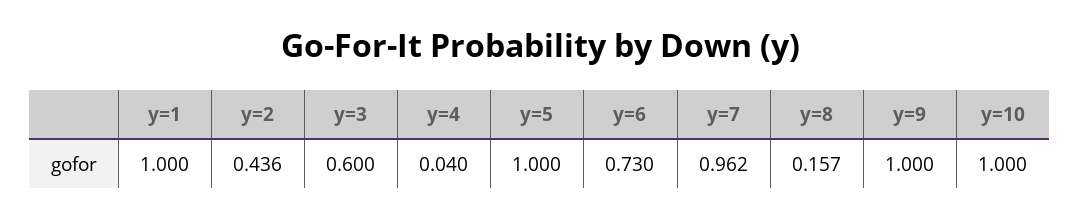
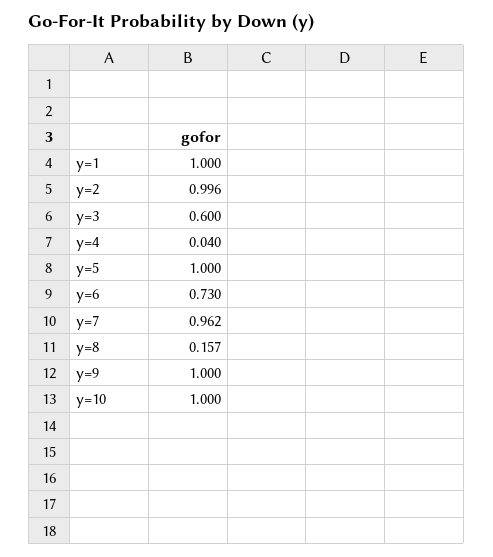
y=2: 0.436 -> 0.996

